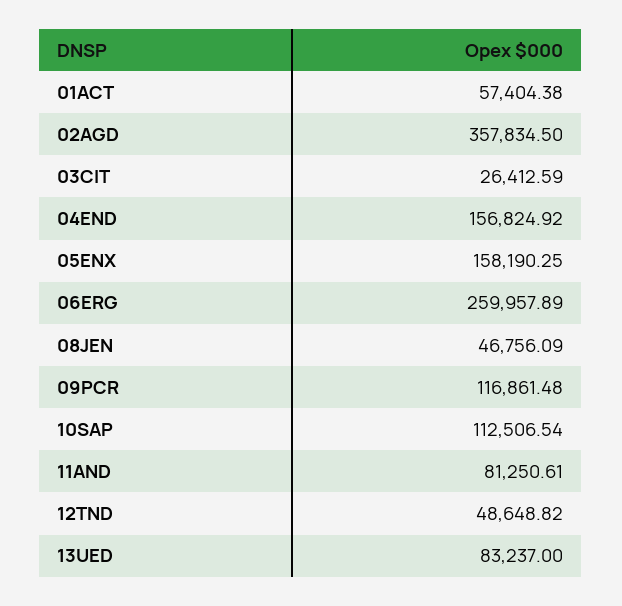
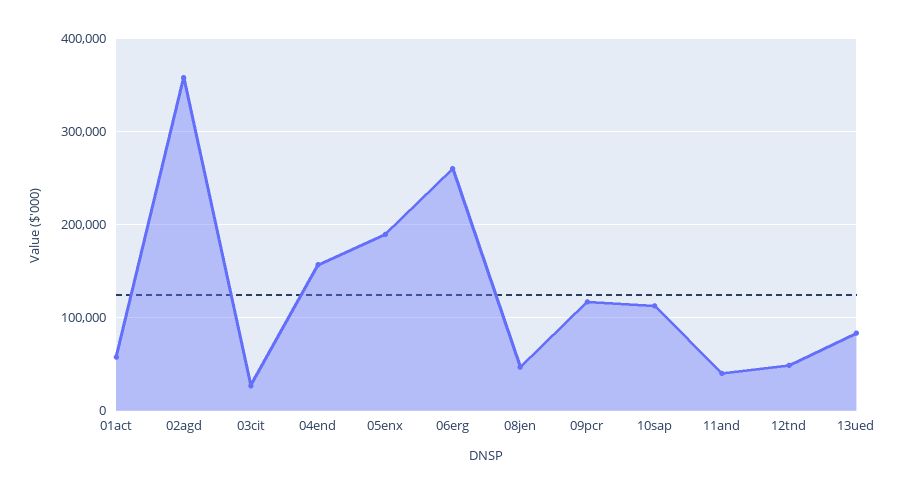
05ENX: 158190.25 -> 190000
11AND: 81250.61 -> 40000

